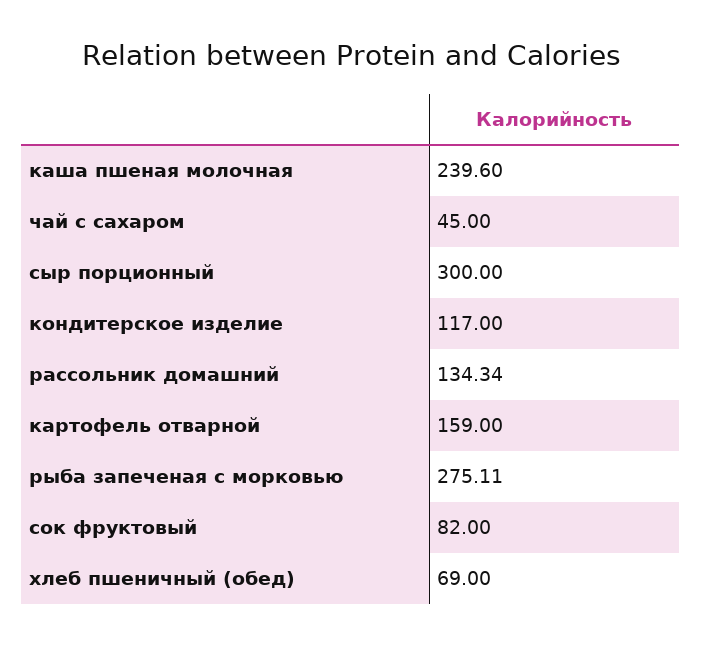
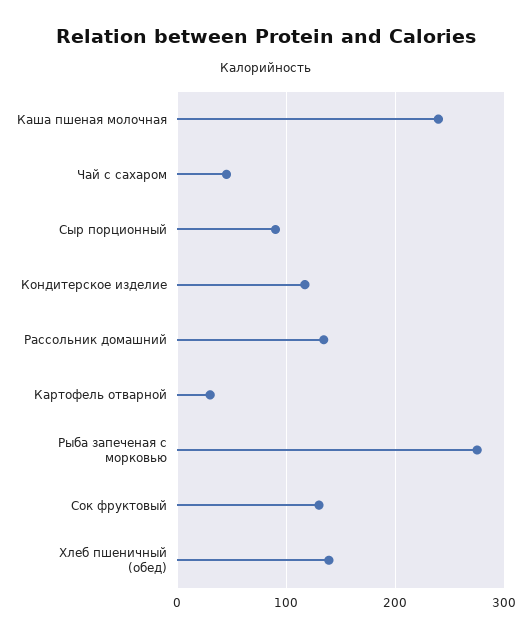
сыр порционный: 300 -> 90
картофель отварной: 159 -> 30
сок фруктовый: 82 -> 130
хлеб пшеничный (обед): 69 -> 140

